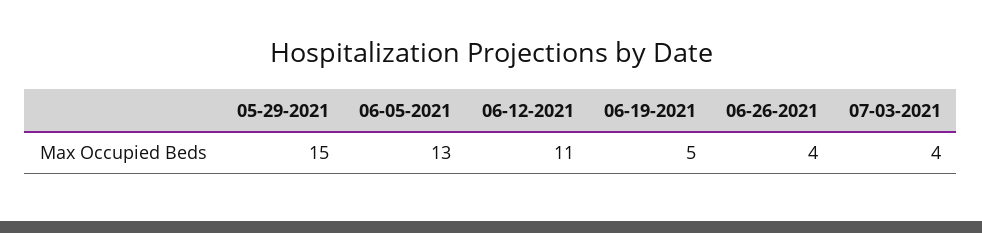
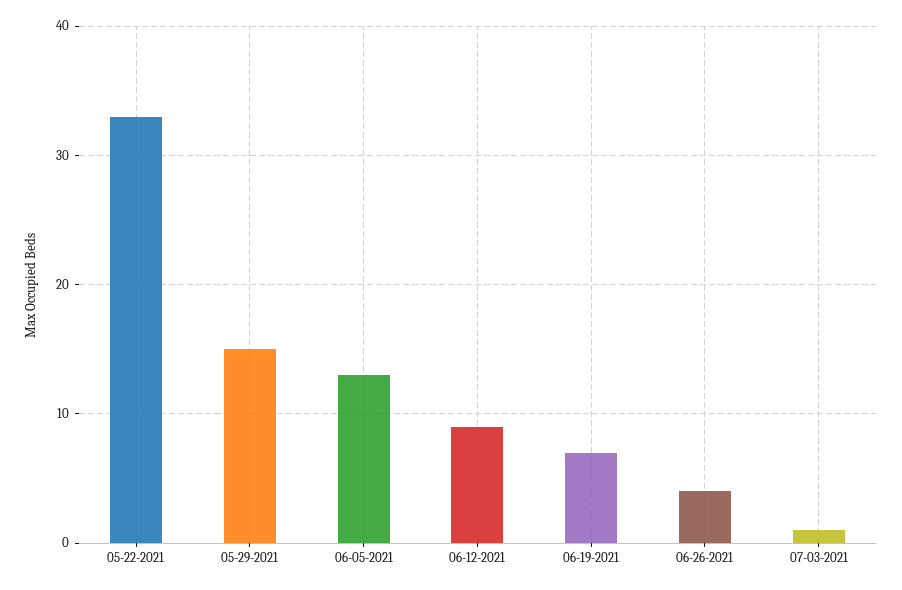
06-12-2021: 11 -> 9
06-19-2021: 5 -> 7
07-03-2021: 4 -> 1
05-22-2021: none -> 33

